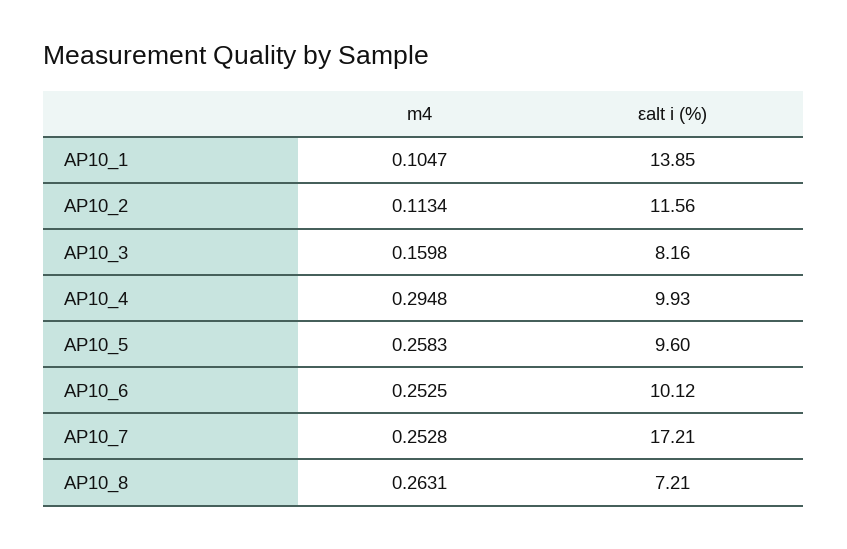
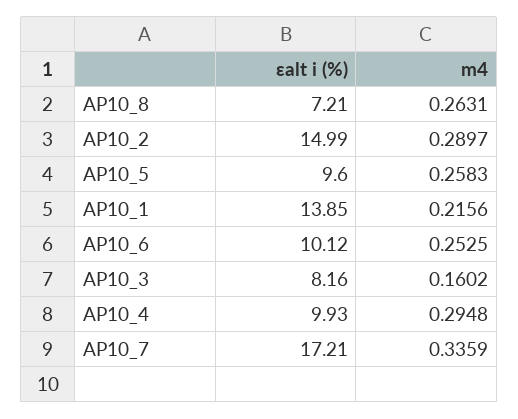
m4, AP10_1: 0.1047 -> 0.2156
m4, AP10_2: 0.1134 -> 0.2897
εalt i (%), AP10_2: 11.56 -> 14.99
m4, AP10_3: 0.1598 -> 0.1602
m4, AP10_7: 0.2528 -> 0.3359

